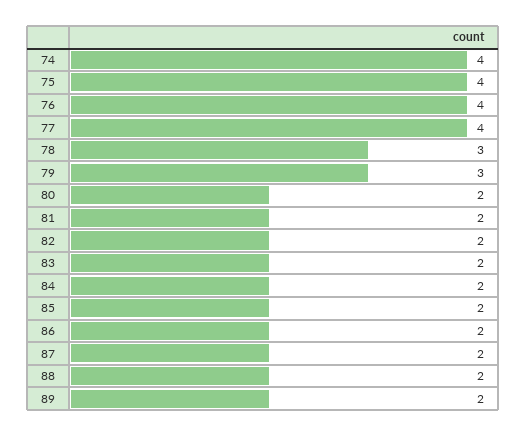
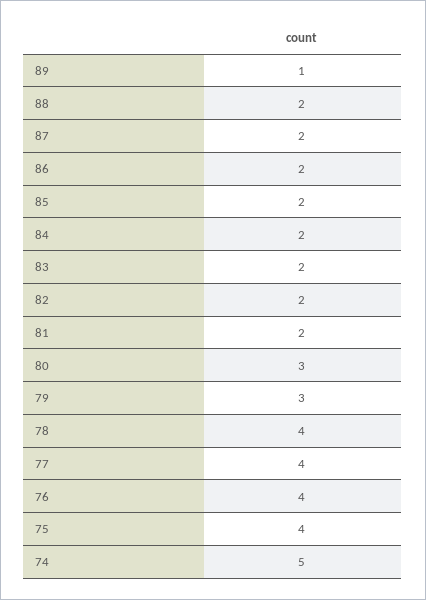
74: 4 -> 5
78: 3 -> 4
80: 2 -> 3
89: 2 -> 1

